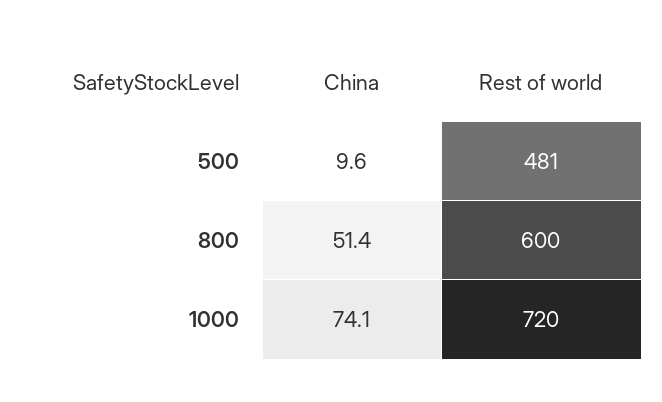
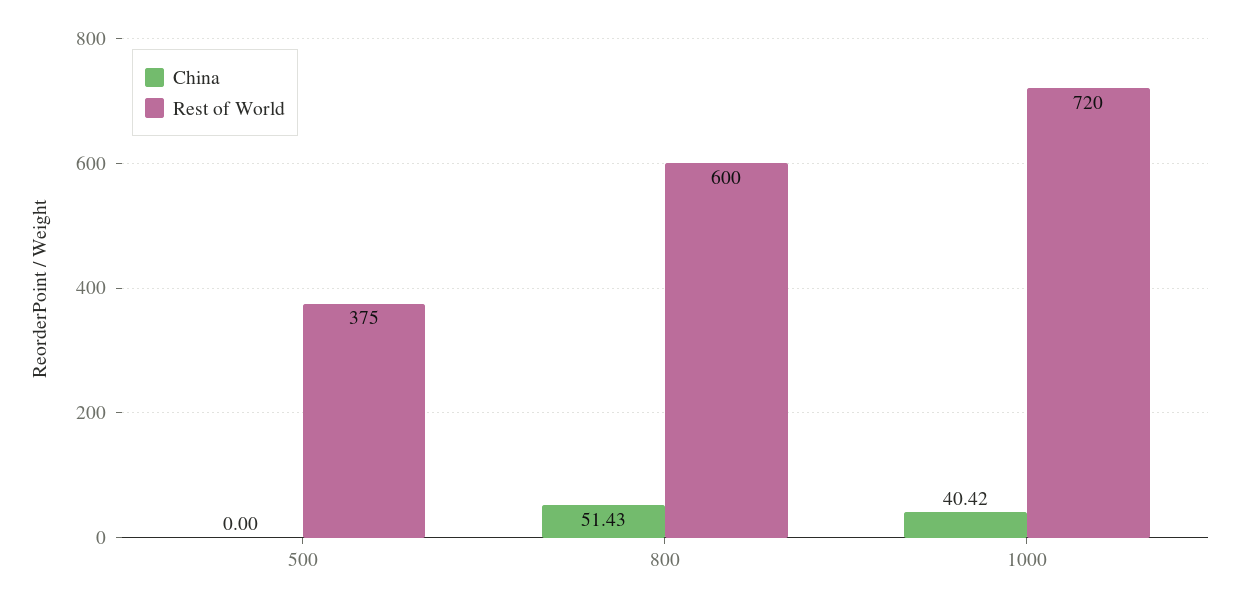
China, 500: 9.6 -> 0
Rest of world, 500: 481 -> 375
China, 1000: 74.1 -> 40.42

